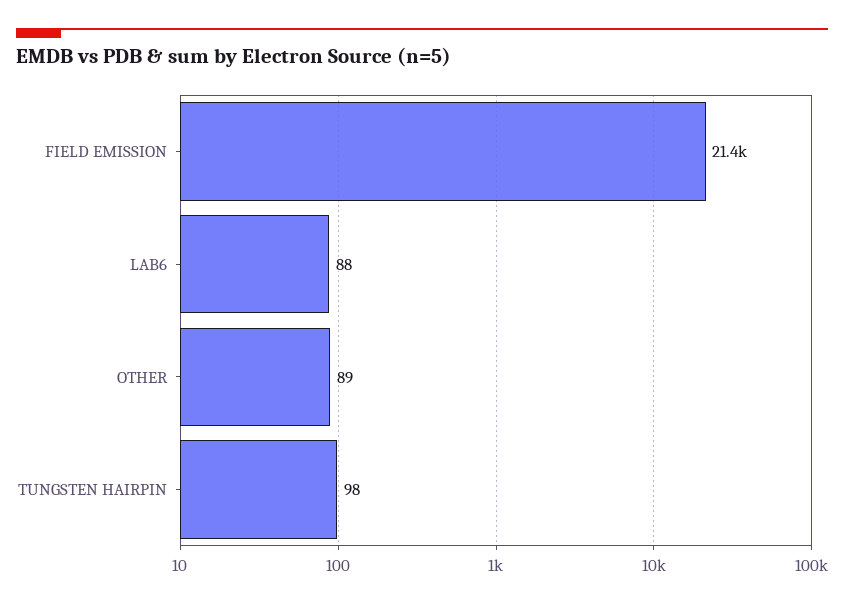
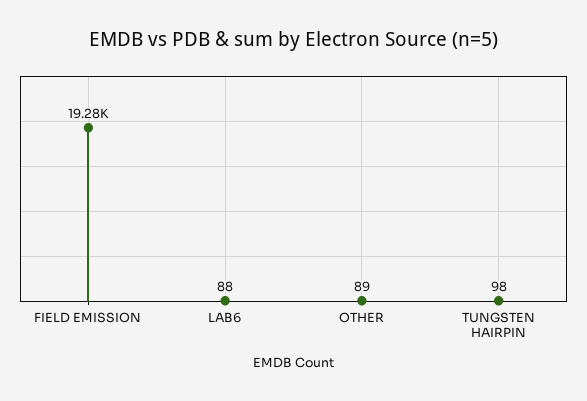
FIELD EMISSION: 21400 -> 19280

